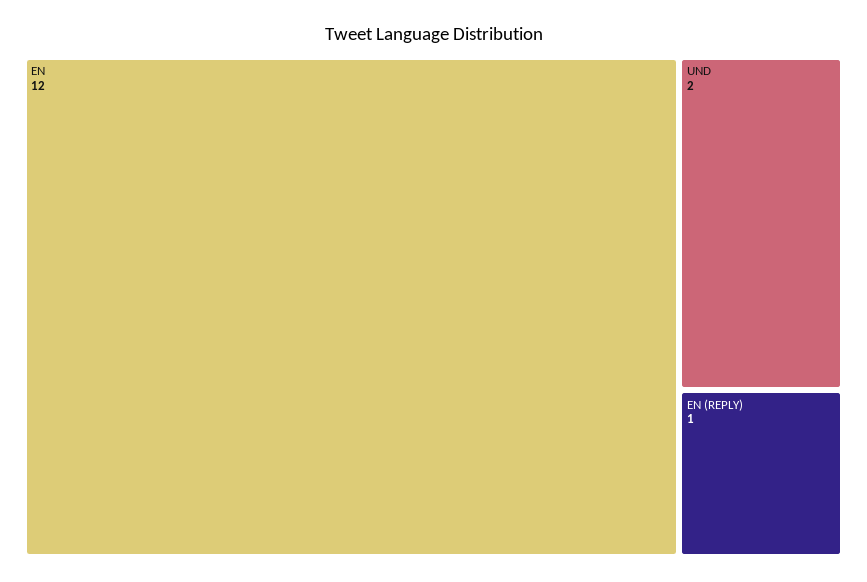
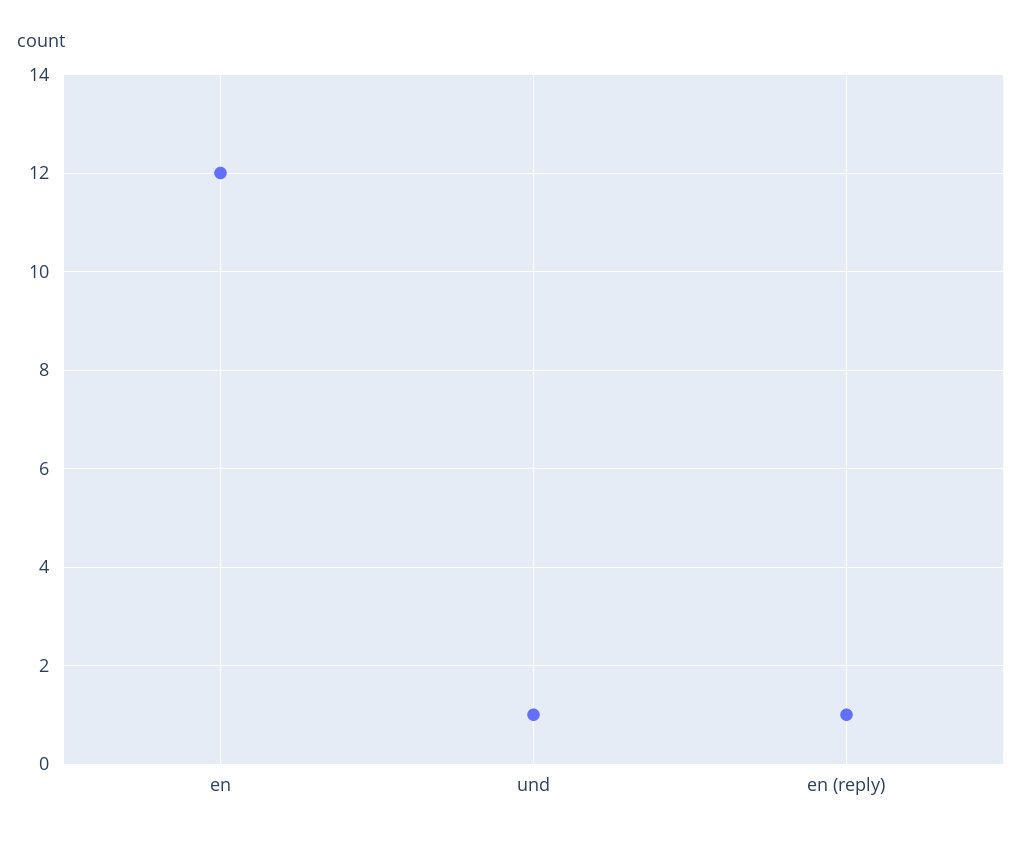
UND: 2 -> 1

